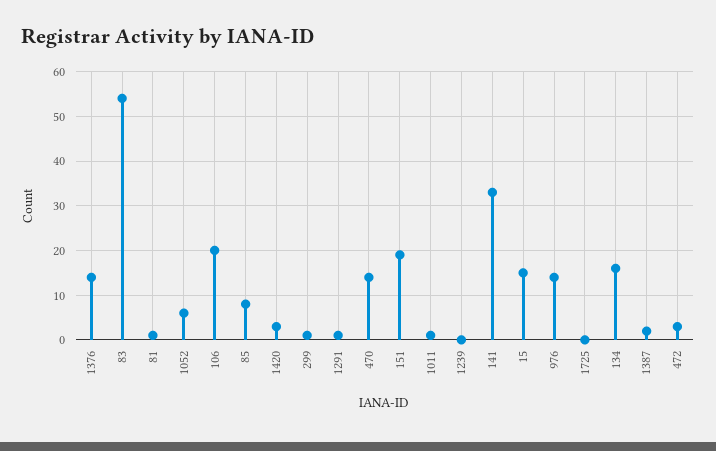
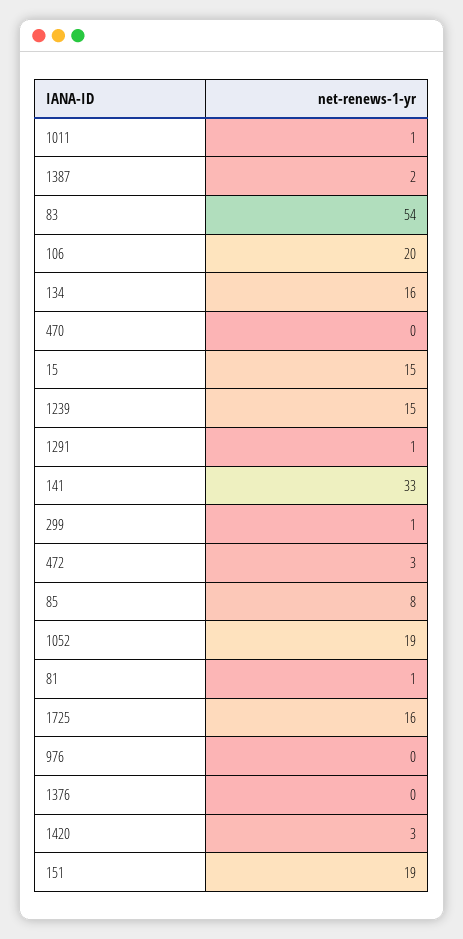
1376: 15 -> 0
1052: 5 -> 19
470: 15 -> 0
1239: 0 -> 15
976: 15 -> 0
1725: 0 -> 16

